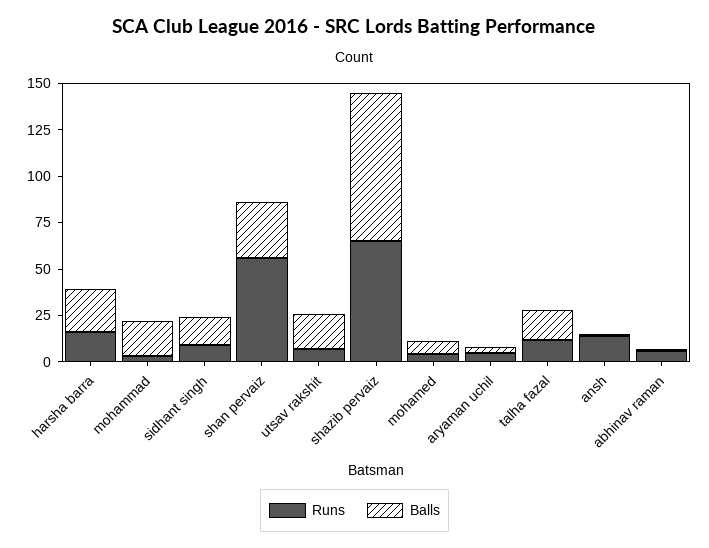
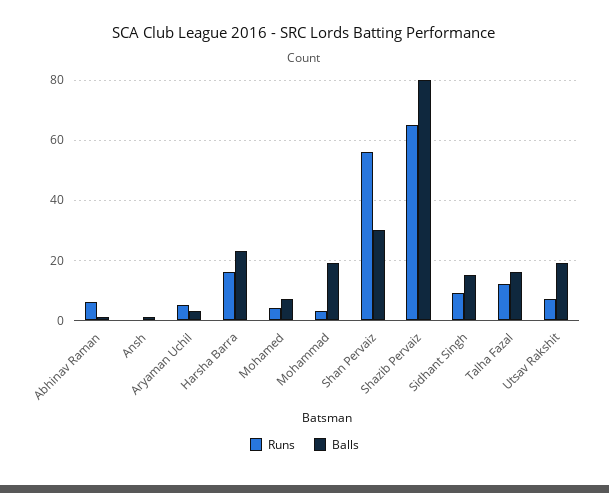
Runs, ansh: 15 -> 0

